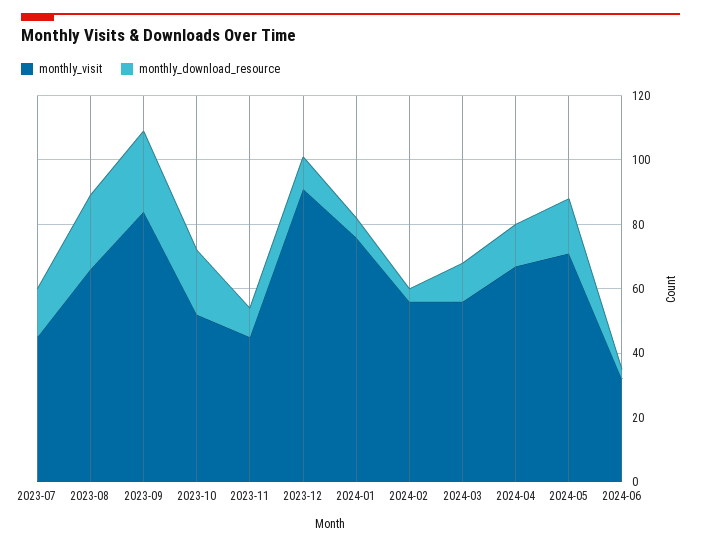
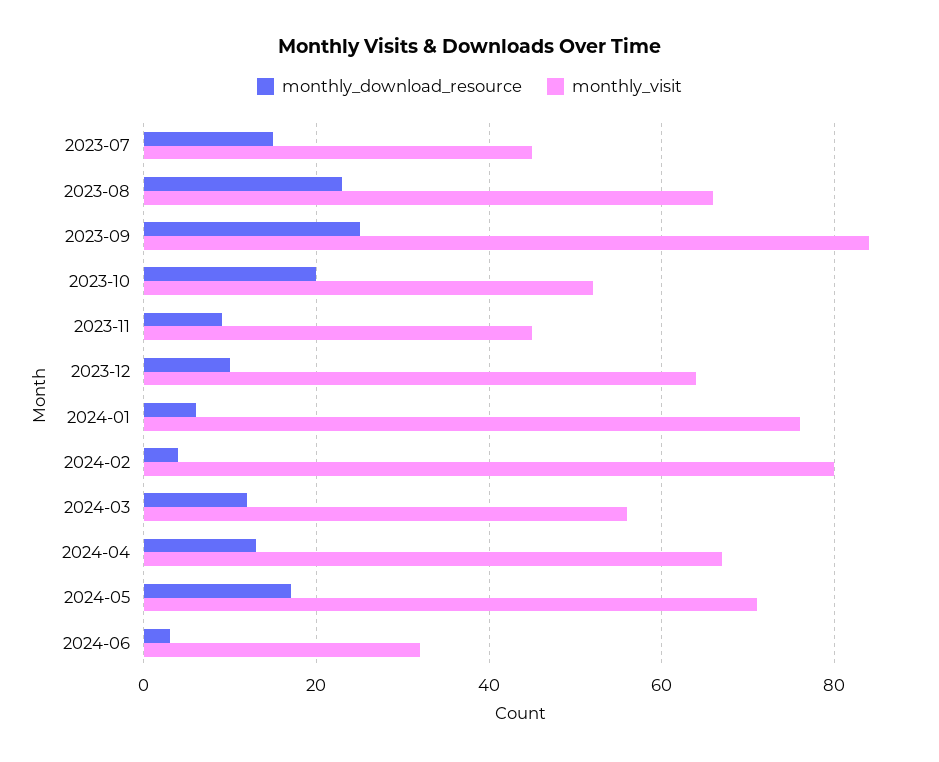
monthly_visit, 2023-12: 90 -> 65
monthly_visit, 2024-02: 55 -> 80

